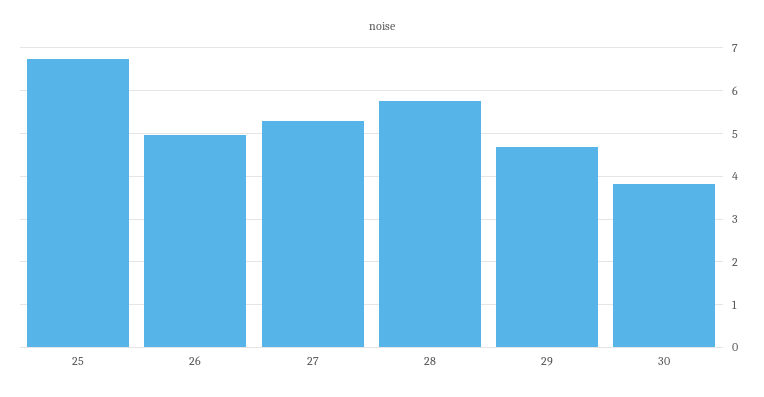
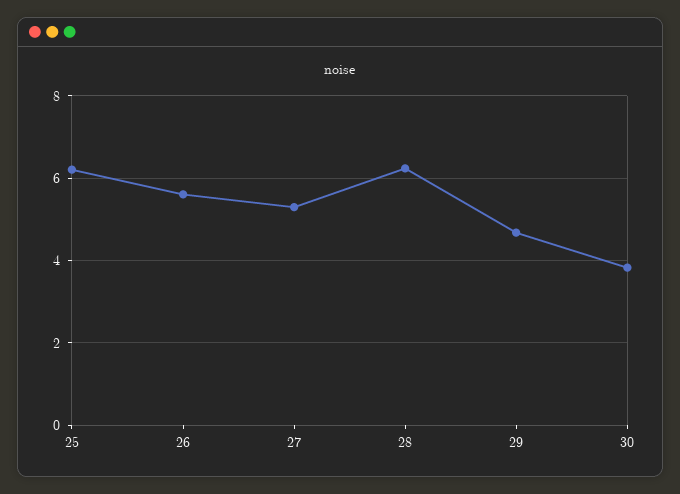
25: 6.8 -> 6.2
26: 5 -> 5.6
28: 5.8 -> 6.2

